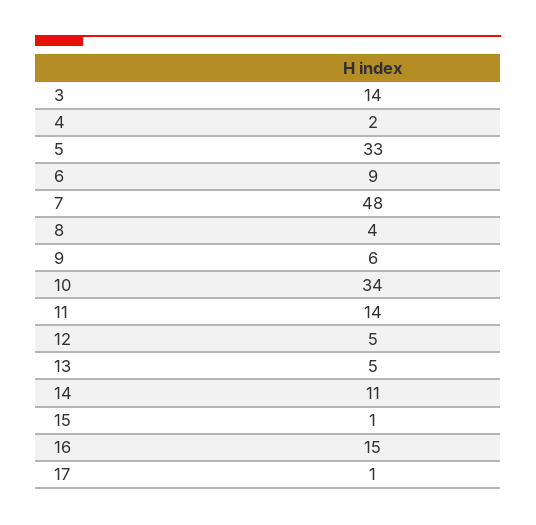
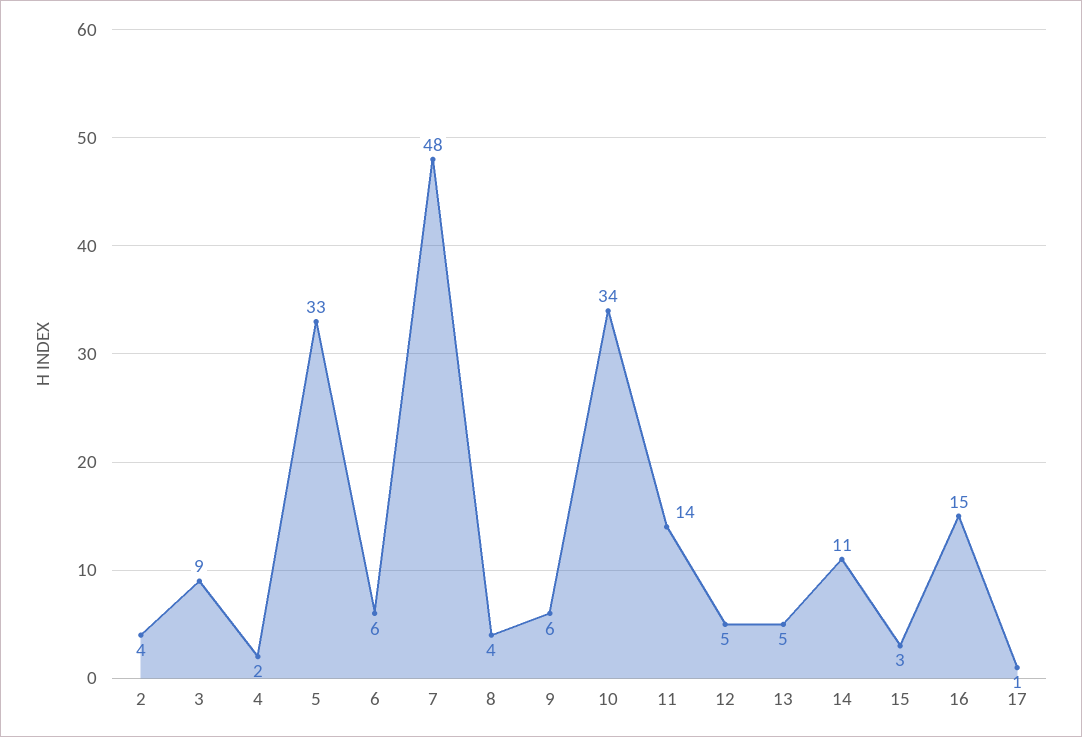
3: 14 -> 9
6: 9 -> 6
15: 1 -> 3
2: none -> 4

